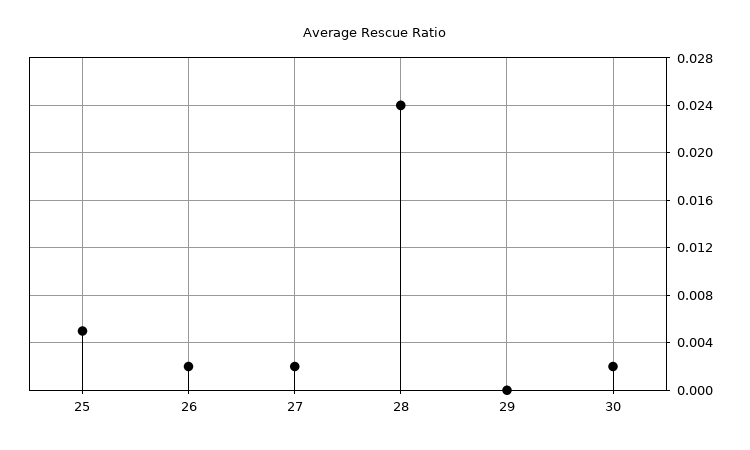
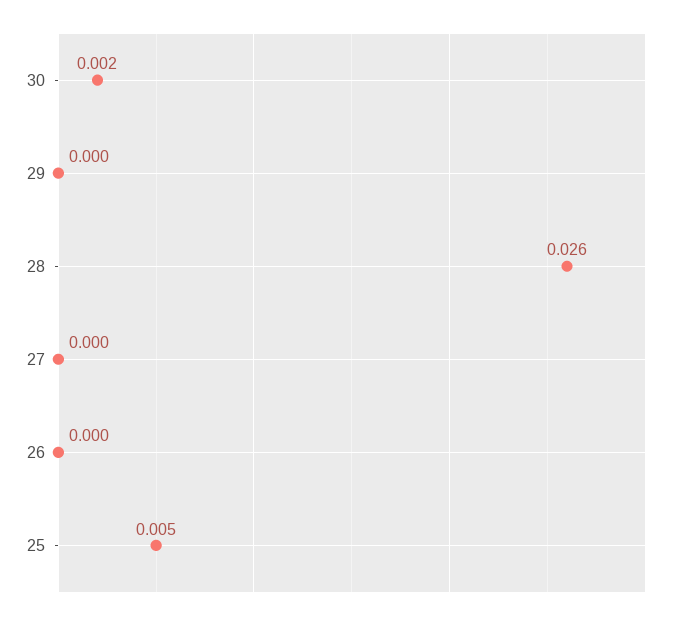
26: 0.002 -> 0
27: 0.002 -> 0
28: 0.024 -> 0.026

